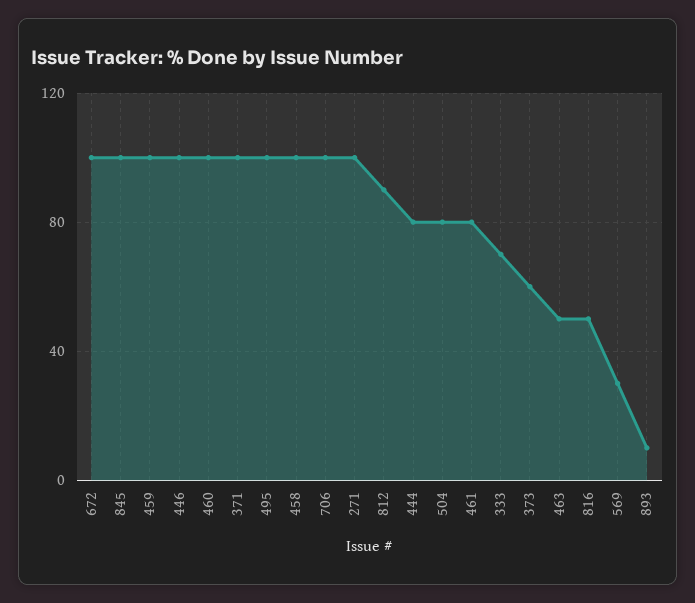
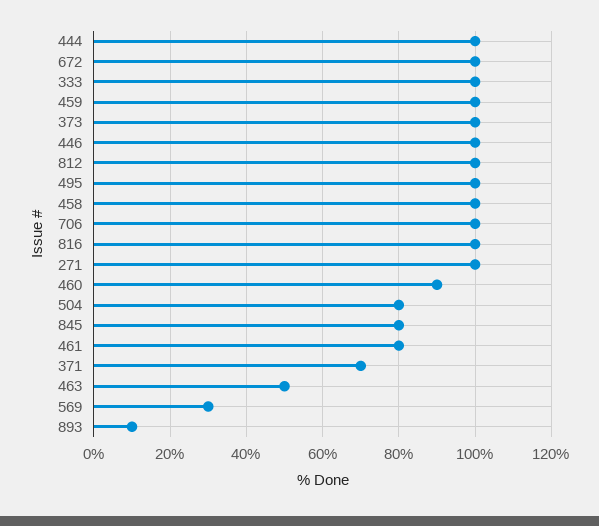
845: 100 -> 80
460: 100 -> 90
371: 100 -> 70
812: 90 -> 100
444: 80 -> 100
333: 70 -> 100
373: 60 -> 100
816: 50 -> 100

